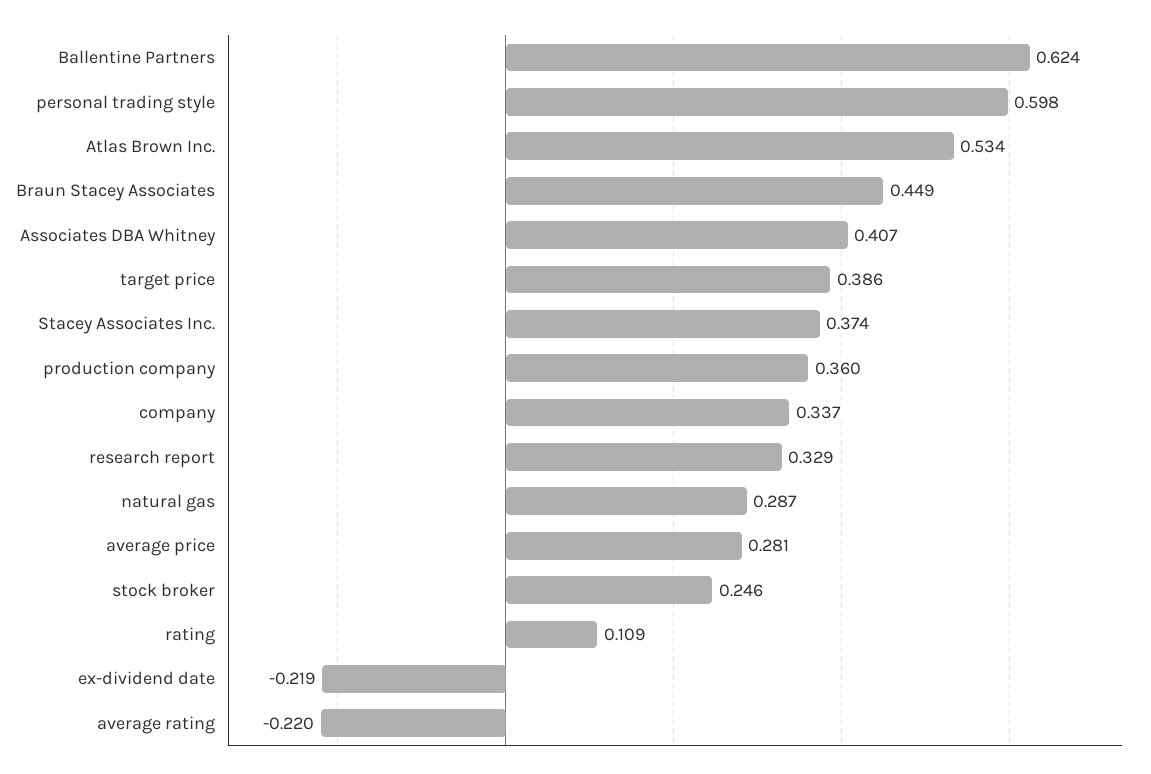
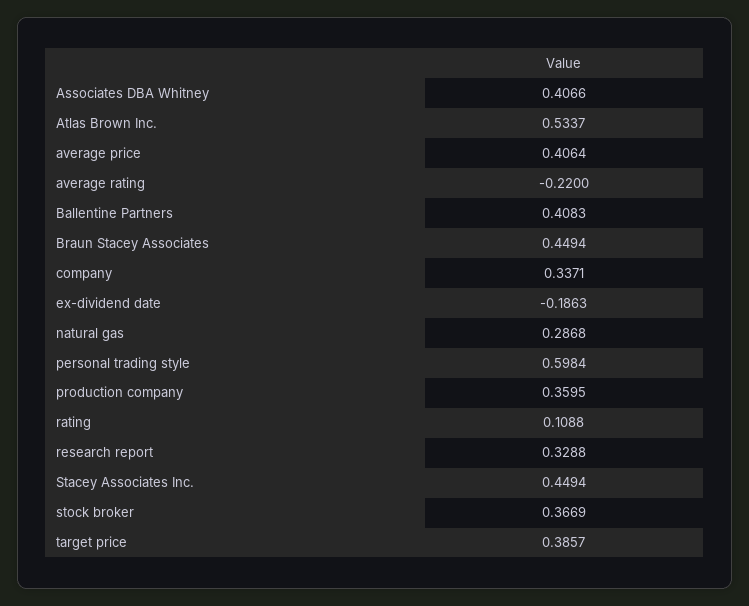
Ballentine Partners: 0.624 -> 0.4083
Stacey Associates Inc.: 0.374 -> 0.4494
average price: 0.281 -> 0.4064
stock broker: 0.246 -> 0.3669
ex-dividend date: -0.219 -> -0.1863

